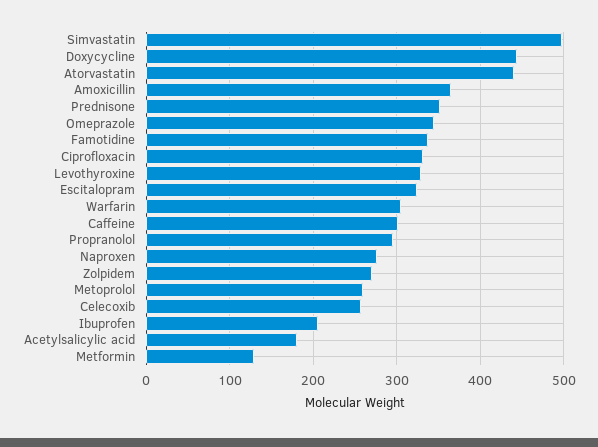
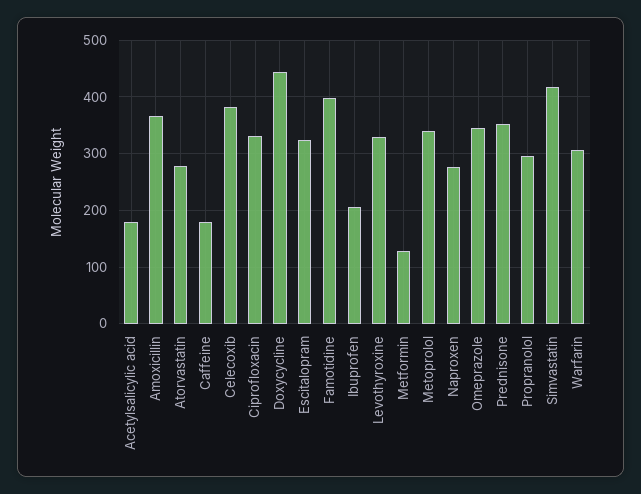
Simvastatin: 500 -> 420
Atorvastatin: 440 -> 280
Famotidine: 340 -> 400
Caffeine: 300 -> 180
Zolpidem: 270 -> none
Metoprolol: 260 -> 340
Celecoxib: 260 -> 380

